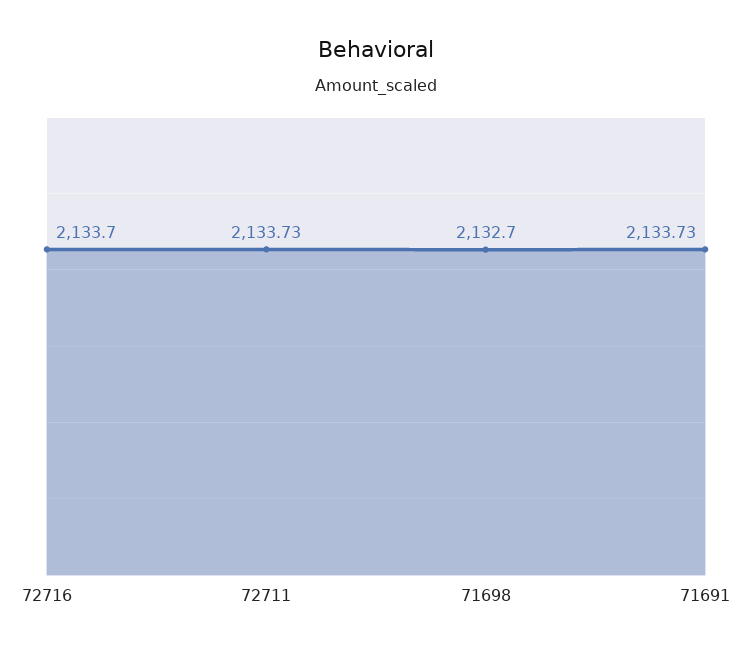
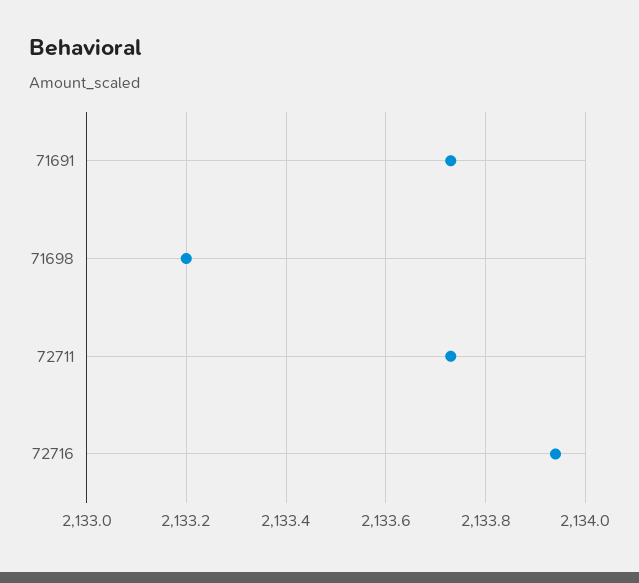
72716: 2133.7 -> 2133.95
71698: 2132.7 -> 2133.2

